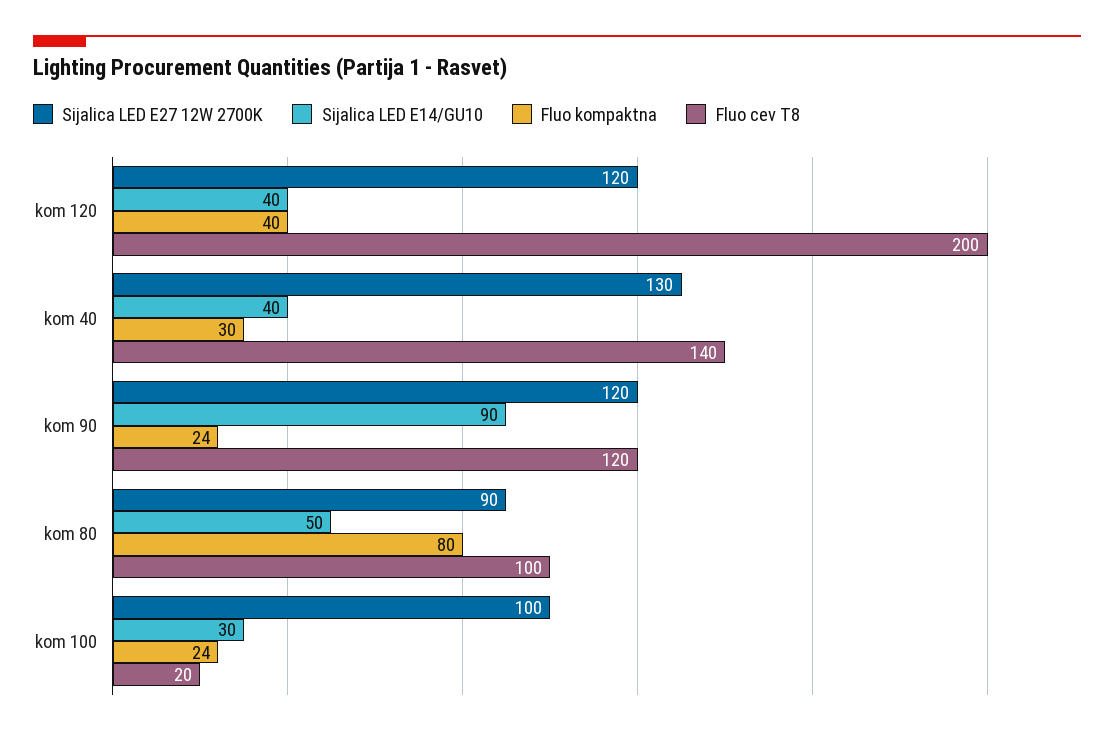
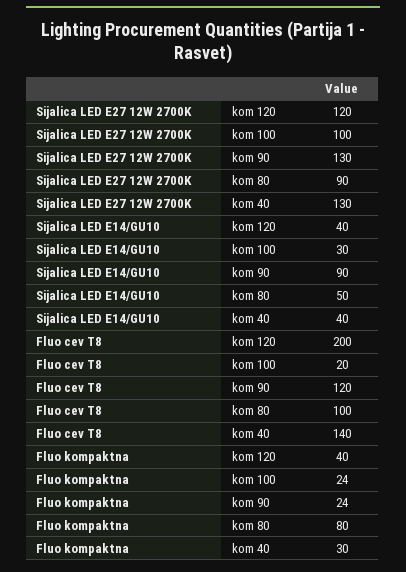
Sijalica LED E27 12W 2700K, kom 90: 120 -> 130

